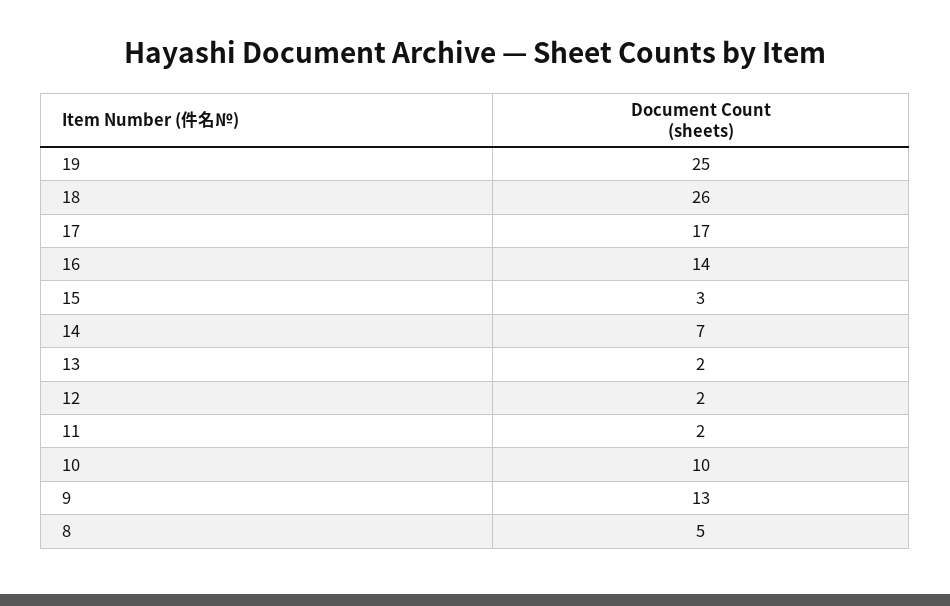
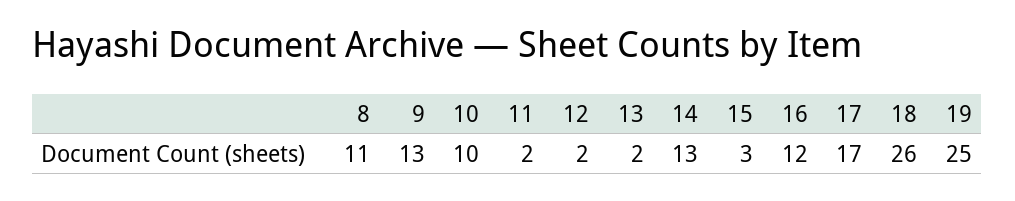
16: 14 -> 12
14: 7 -> 13
8: 5 -> 11

